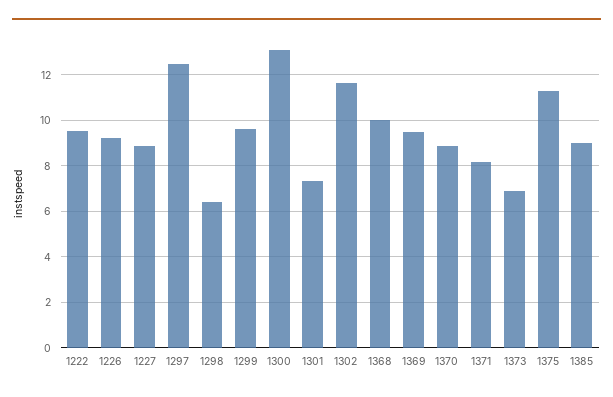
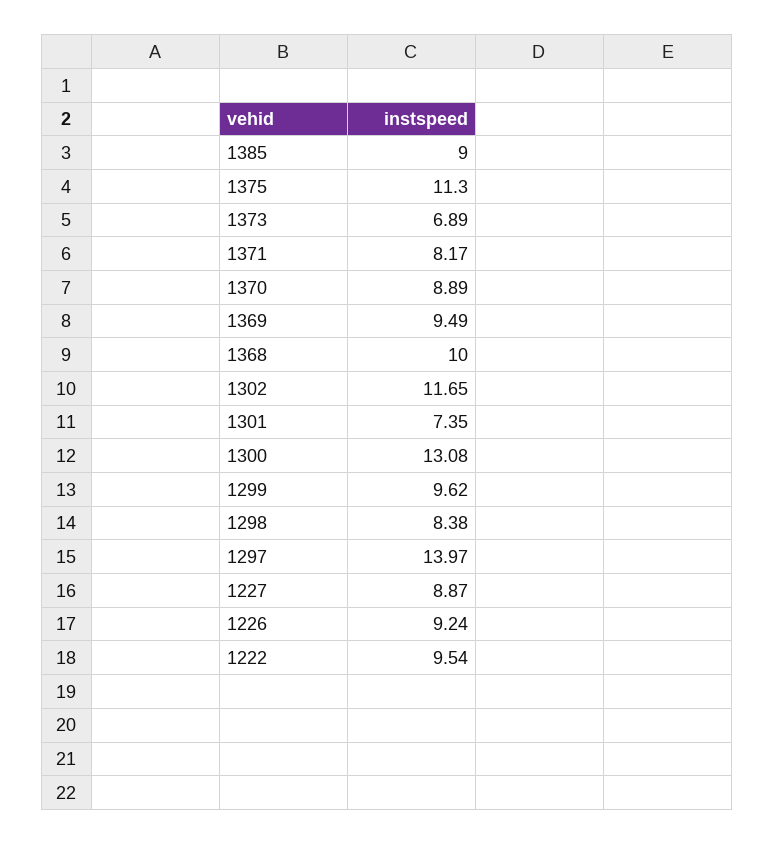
1297: 12.5 -> 13.97
1298: 6.5 -> 8.38

